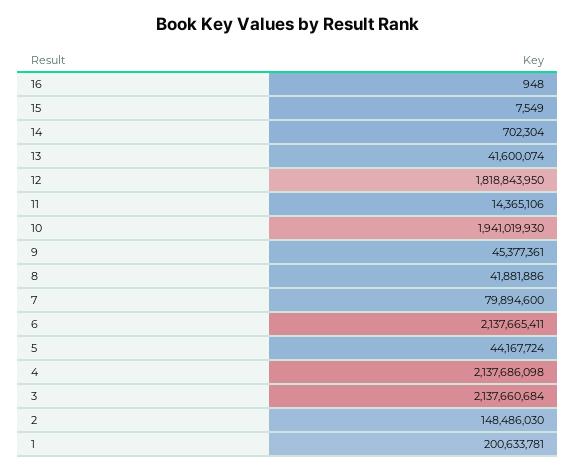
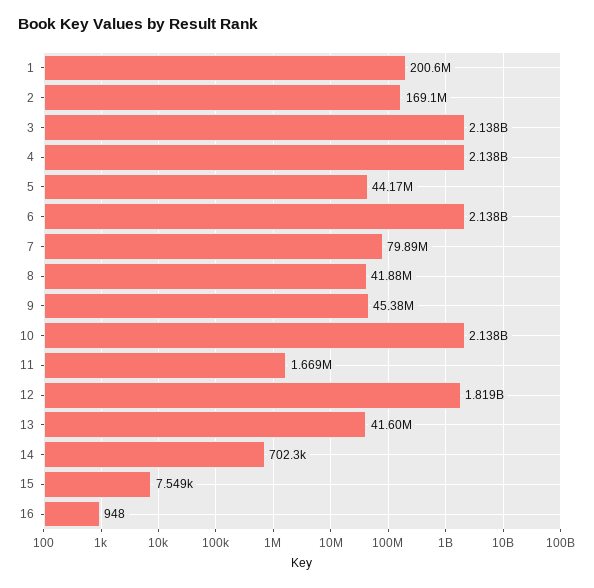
11: 14365106 -> 1669000
10: 1941019930 -> 2138000000
2: 148486030 -> 169100000

